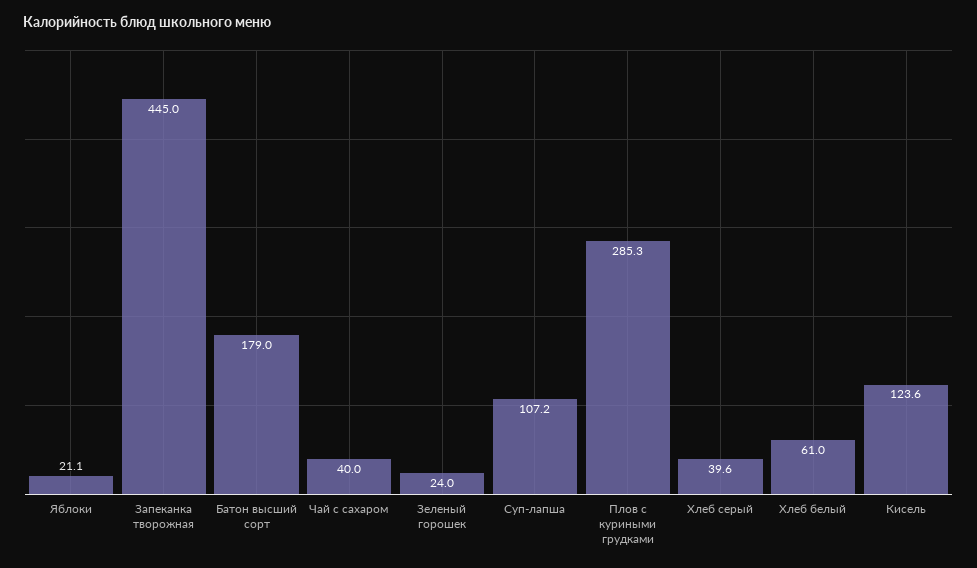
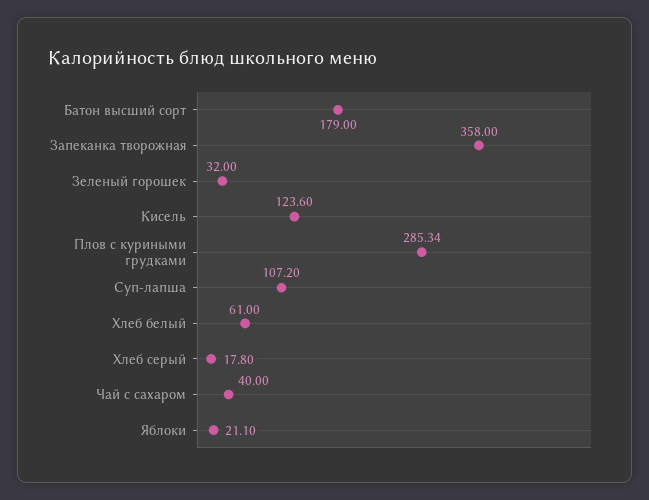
Запеканка творожная: 445 -> 358
Зеленый горошек: 24 -> 32
Хлеб серый: 39.6 -> 17.8

